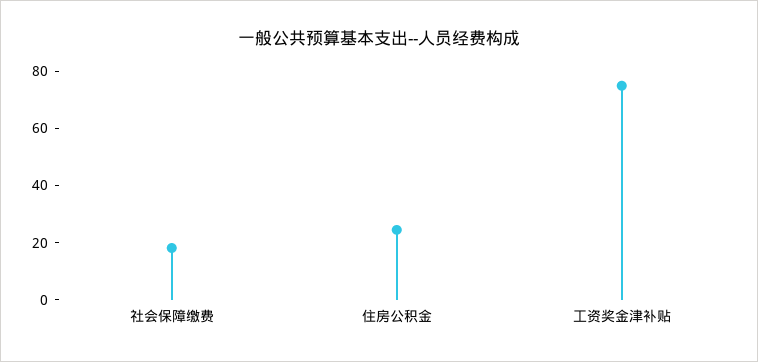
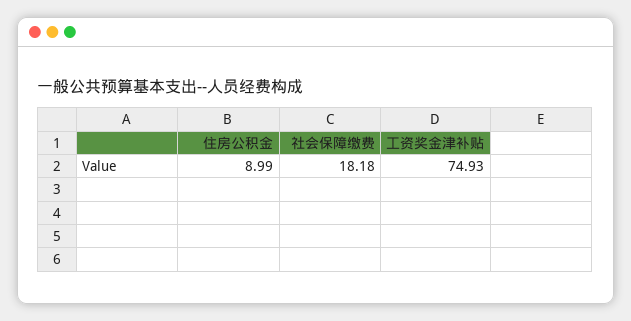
住房公积金: 25 -> 8.99

